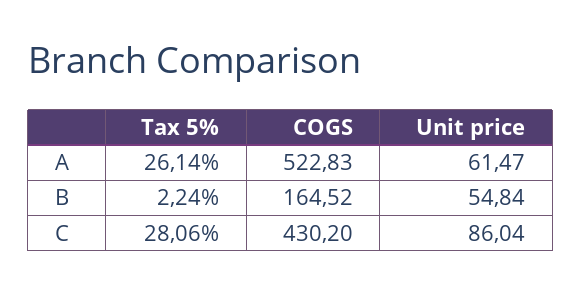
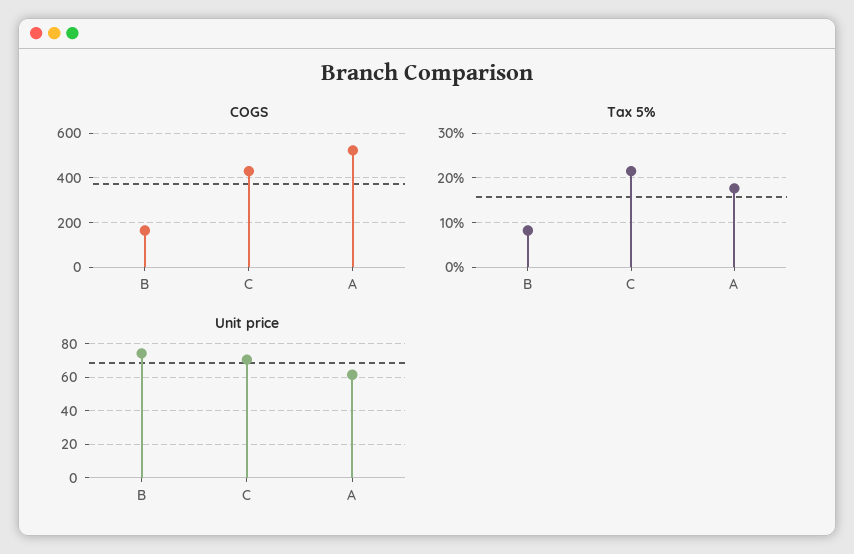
Tax 5%, A: 26.14 -> 18
Tax 5%, B: 2.24 -> 8
Unit price, B: 54.84 -> 75
Tax 5%, C: 28.06 -> 22
Unit price, C: 86.04 -> 70

